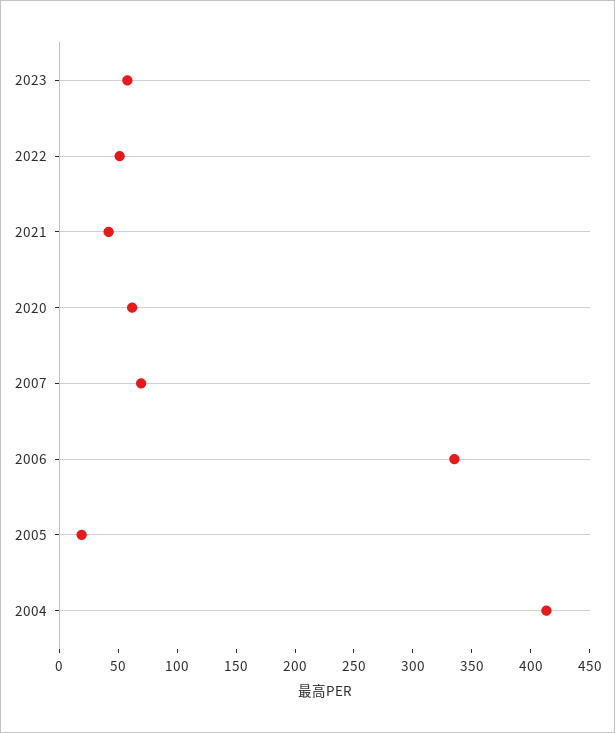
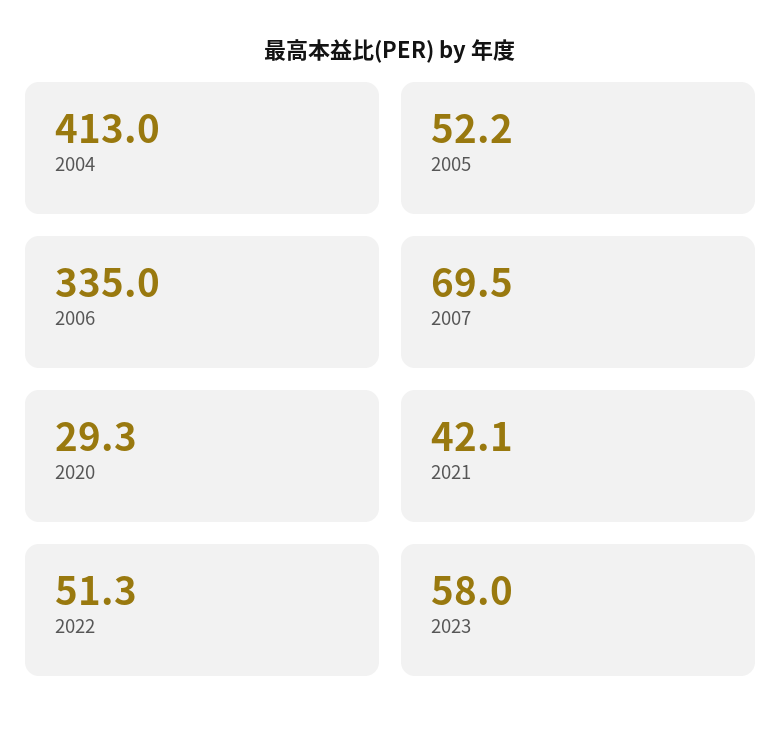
2020: 60 -> 29.3
2005: 20 -> 52.2

